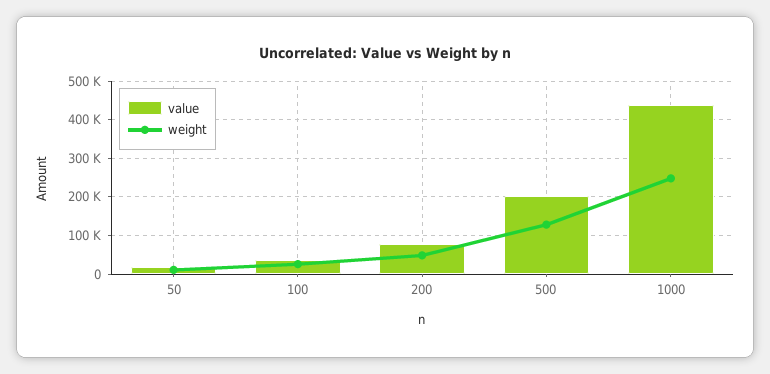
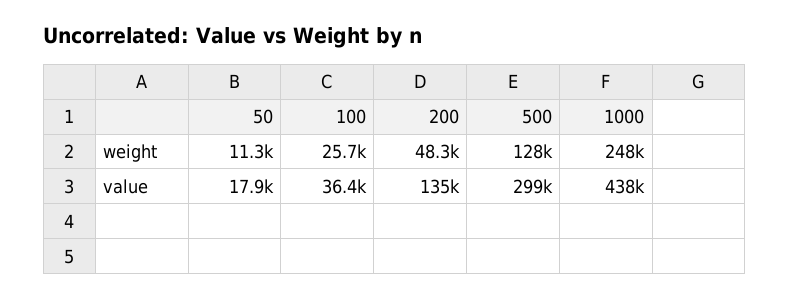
value, 200: 80000 -> 135000
value, 500: 200000 -> 299000

